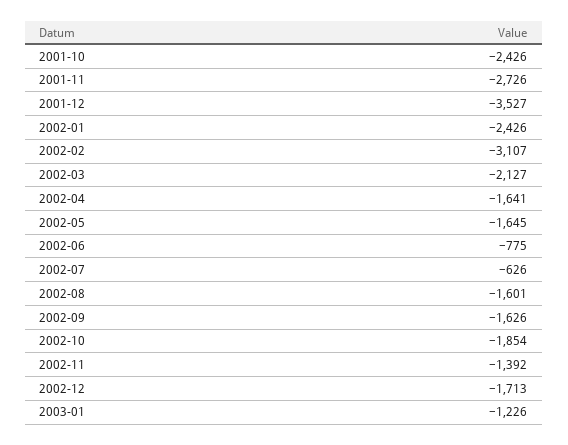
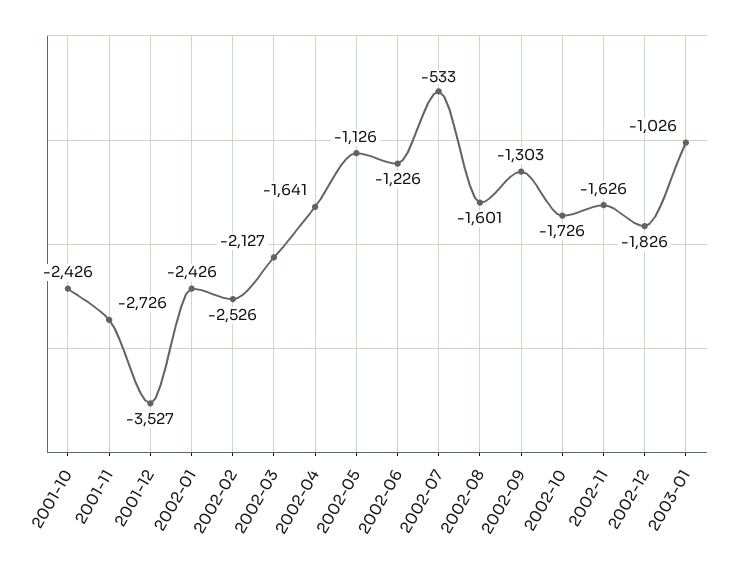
2002-02: -3107 -> -2526
2002-05: -1645 -> -1126
2002-06: -775 -> -1226
2002-07: -626 -> -533
2002-09: -1626 -> -1303
2002-10: -1854 -> -1726
2002-11: -1392 -> -1626
2002-12: -1713 -> -1826
2003-01: -1226 -> -1026

